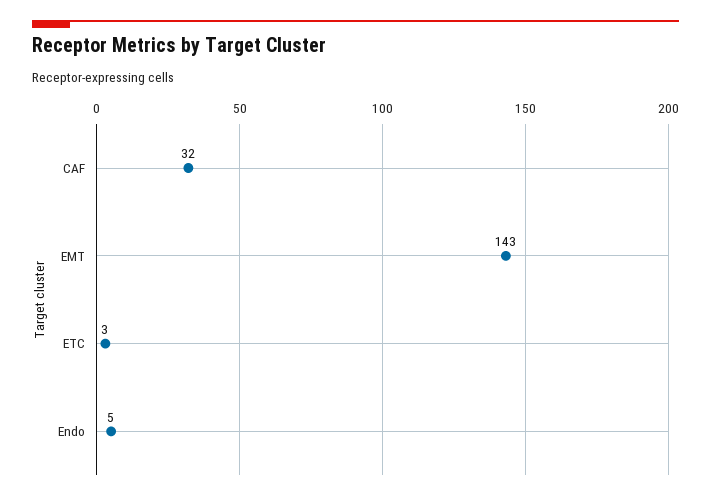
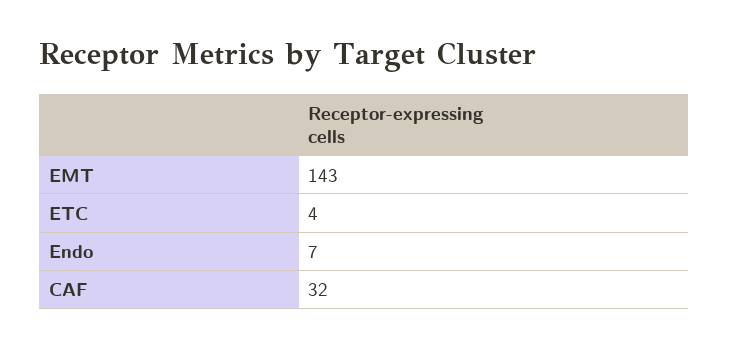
ETC: 3 -> 4
Endo: 5 -> 7

